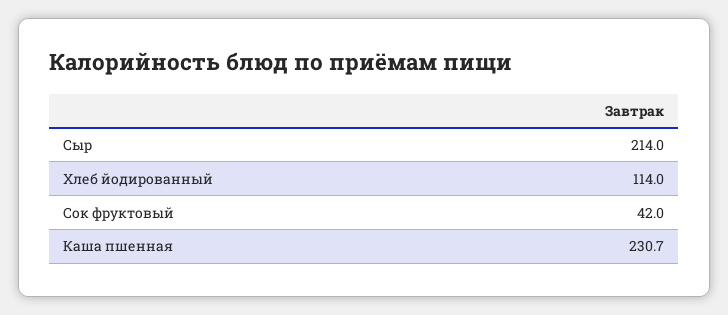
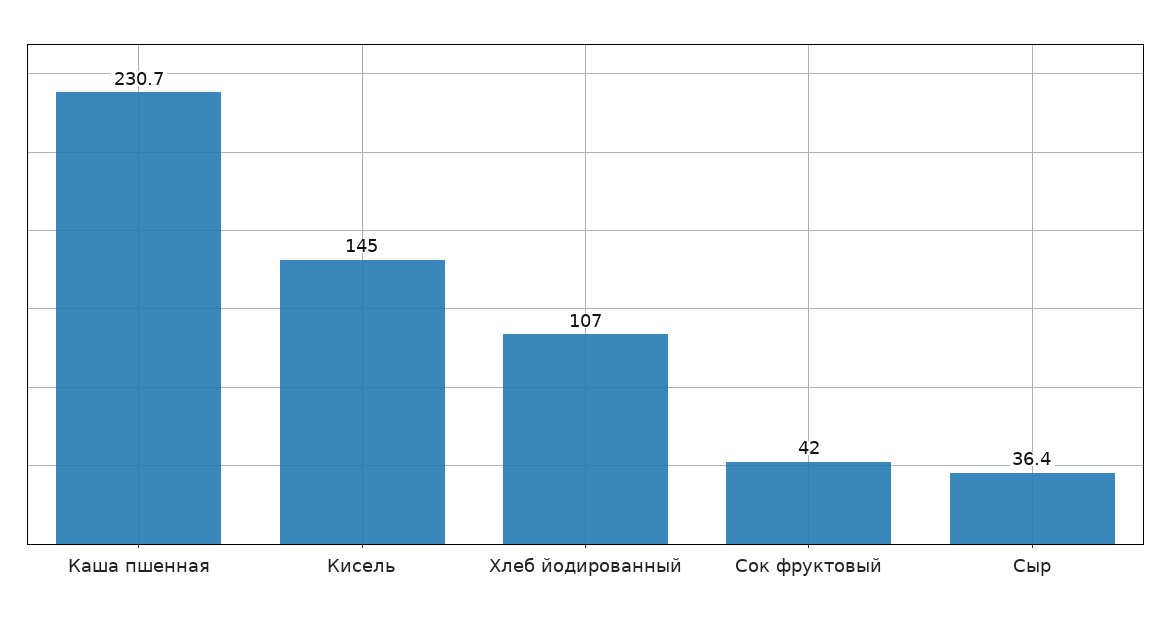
Сыр: 214 -> 36.4
Хлеб йодированный: 114 -> 107
Кисель: none -> 145

